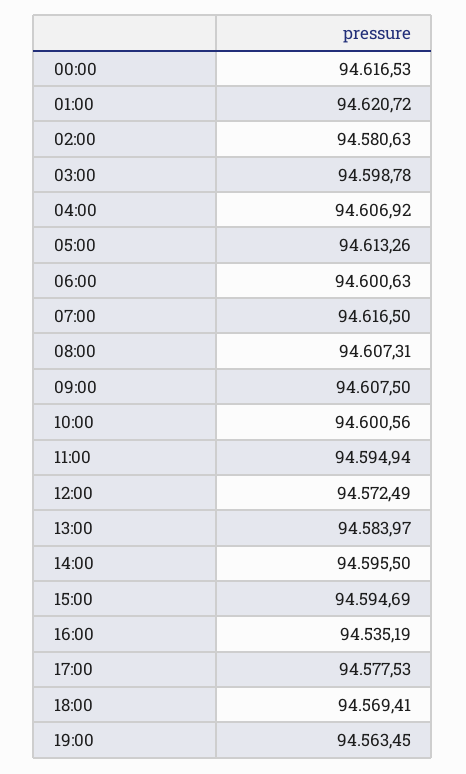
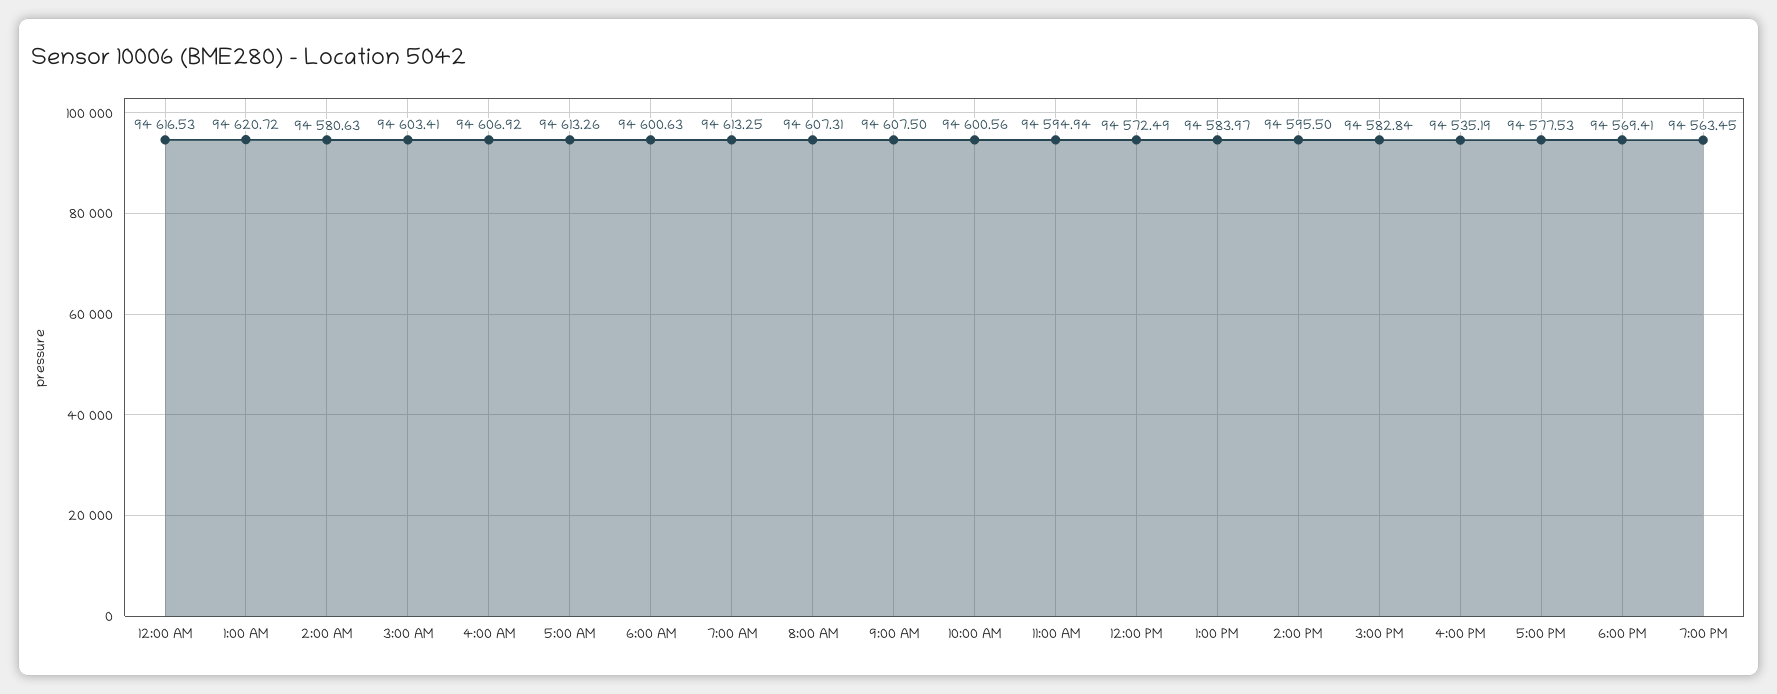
03:00: 94598.78 -> 94603.41
07:00: 94616.5 -> 94613.25
15:00: 94594.69 -> 94582.84

